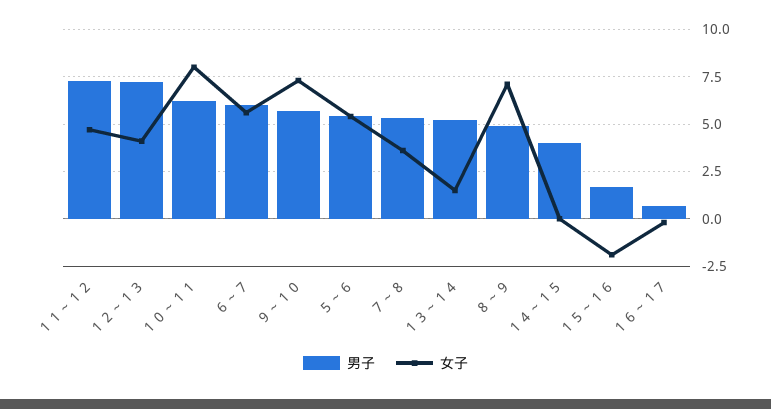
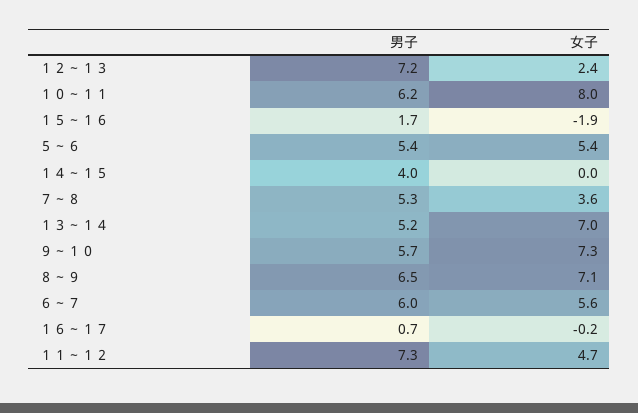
女子, １２～１３: 4 -> 2.4
女子, １３～１４: 1.5 -> 7
男子, ８～９: 5 -> 6.5

